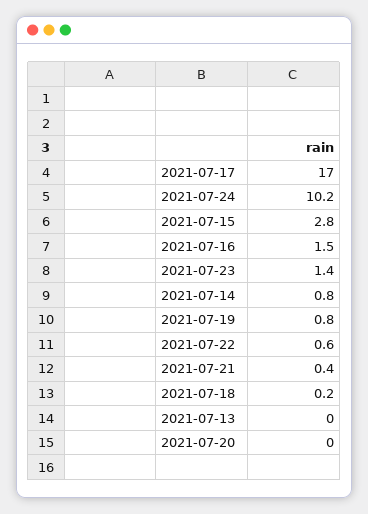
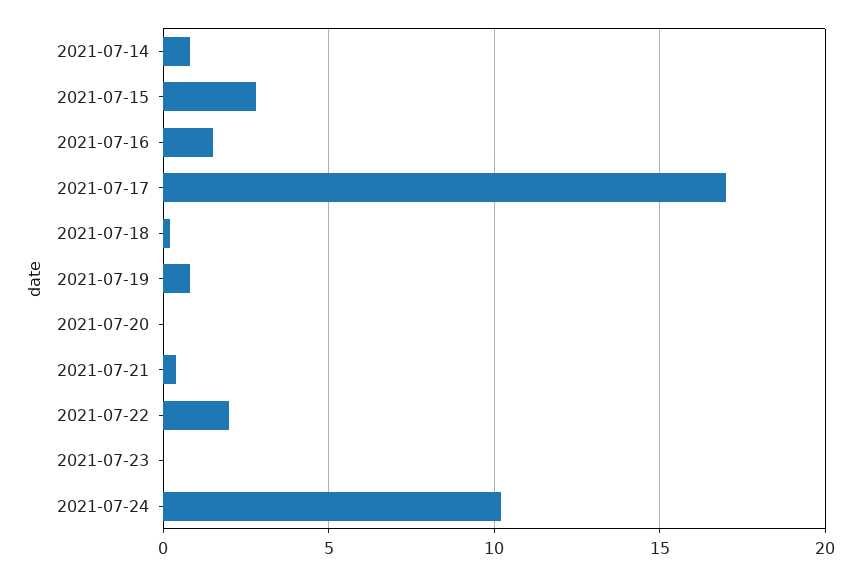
2021-07-23: 1.4 -> 0
2021-07-22: 0.6 -> 2
2021-07-13: 0 -> none

